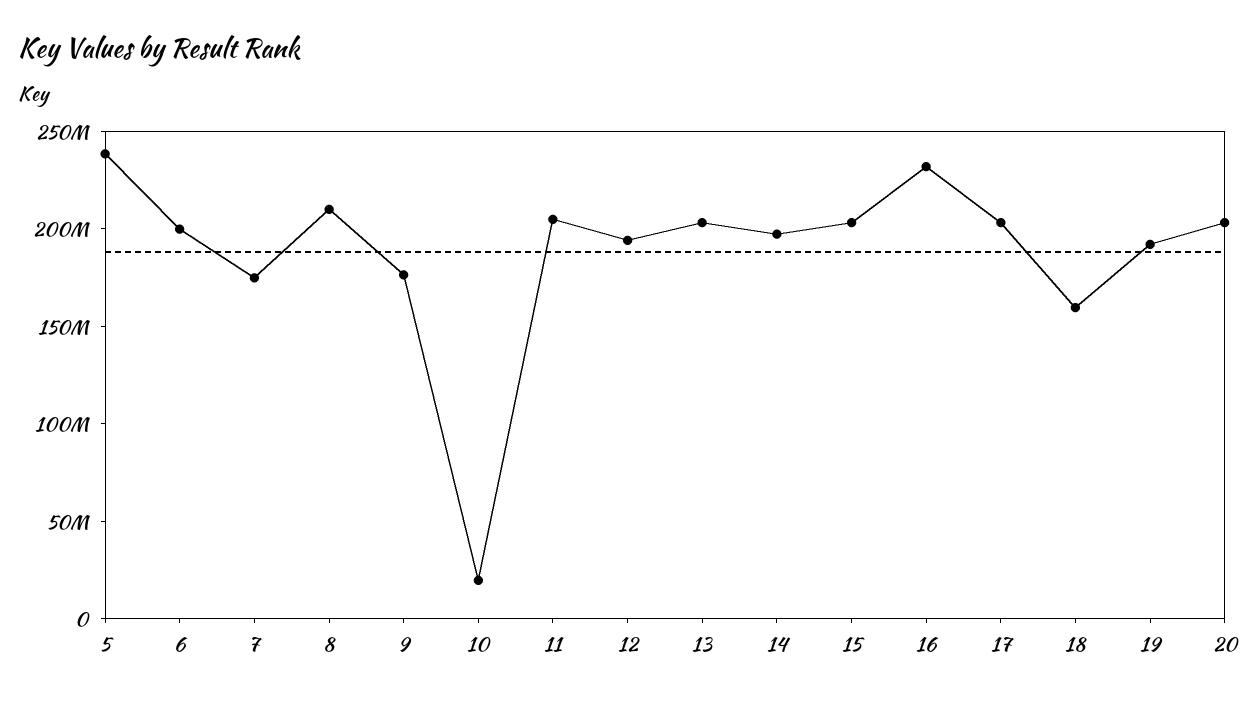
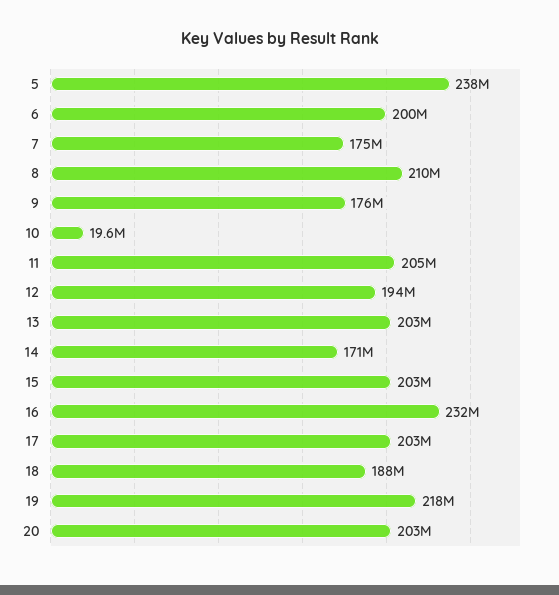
14: 200000000 -> 171000000
18: 160000000 -> 188000000
19: 190000000 -> 218000000

